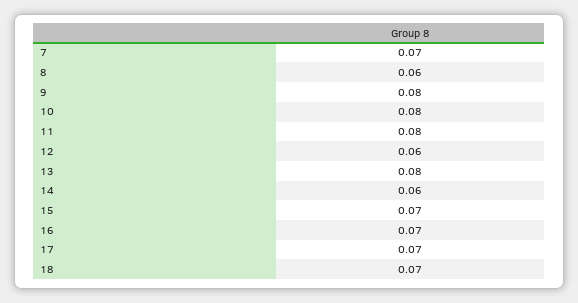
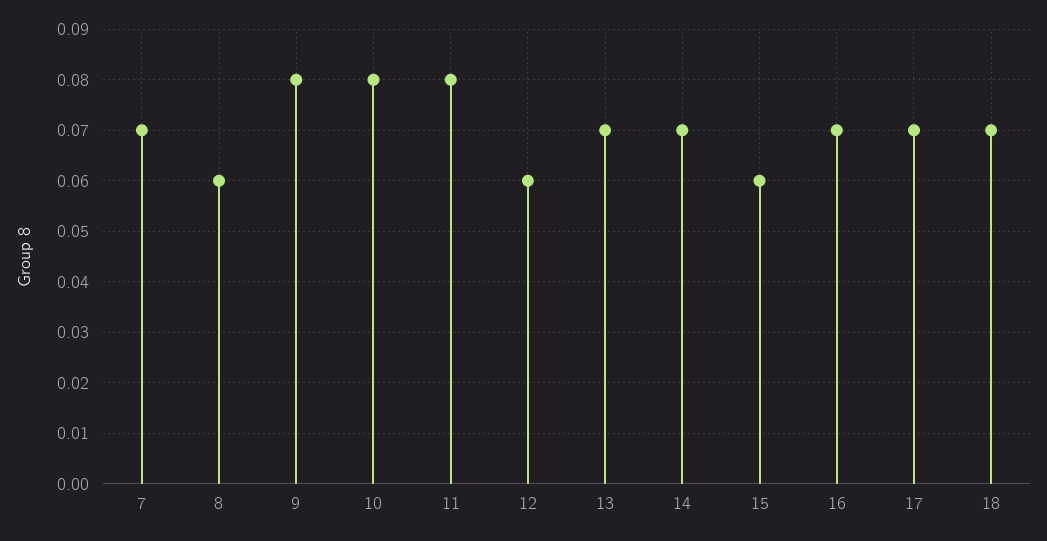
13: 0.08 -> 0.07
14: 0.06 -> 0.07
15: 0.07 -> 0.06

